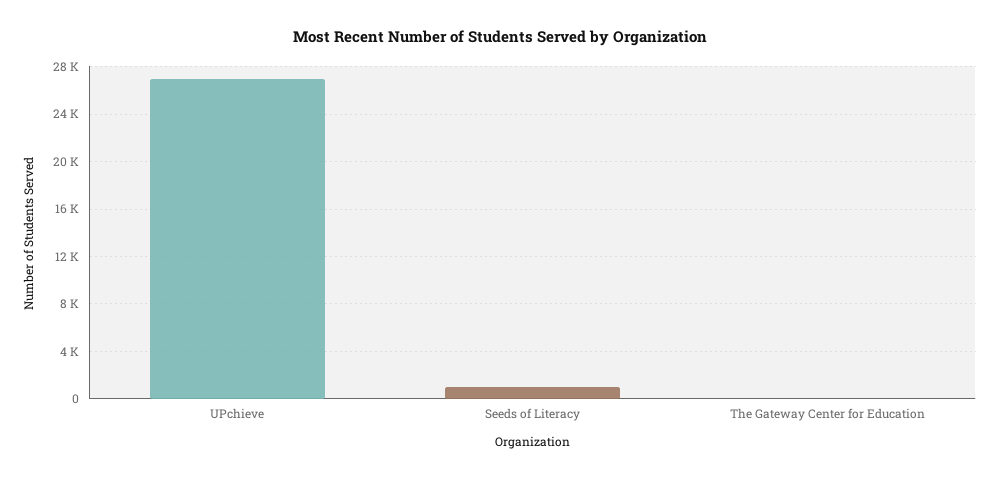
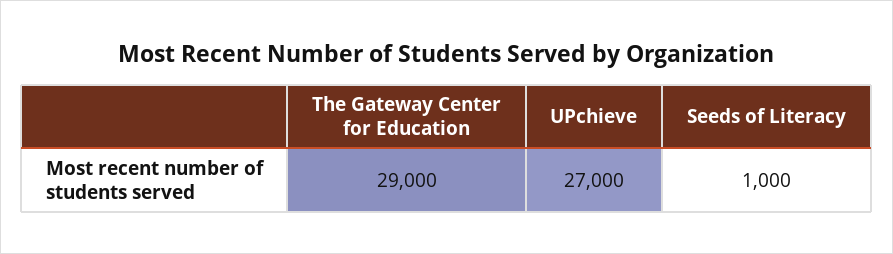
The Gateway Center for Education: 0 -> 29000

